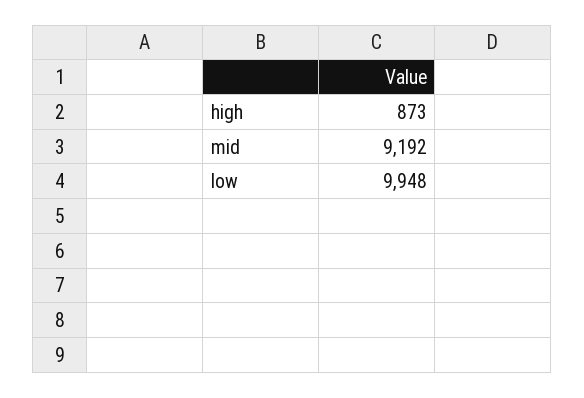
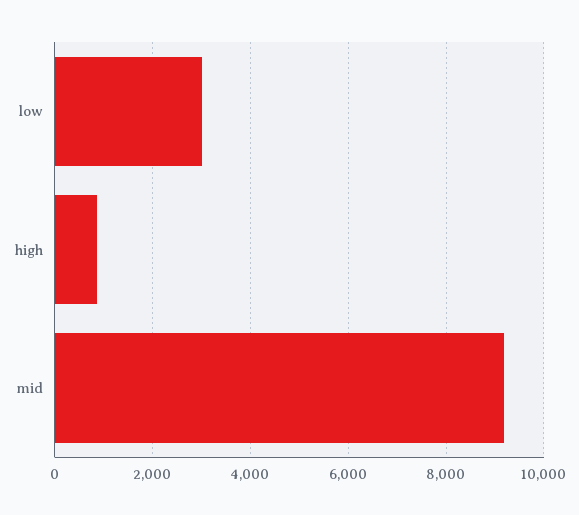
low: 9948 -> 3000

